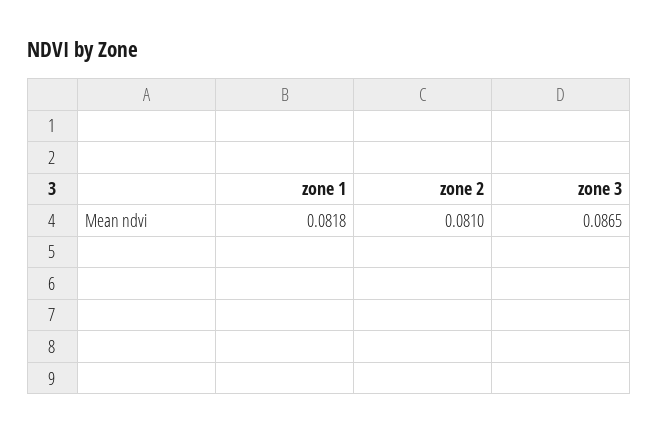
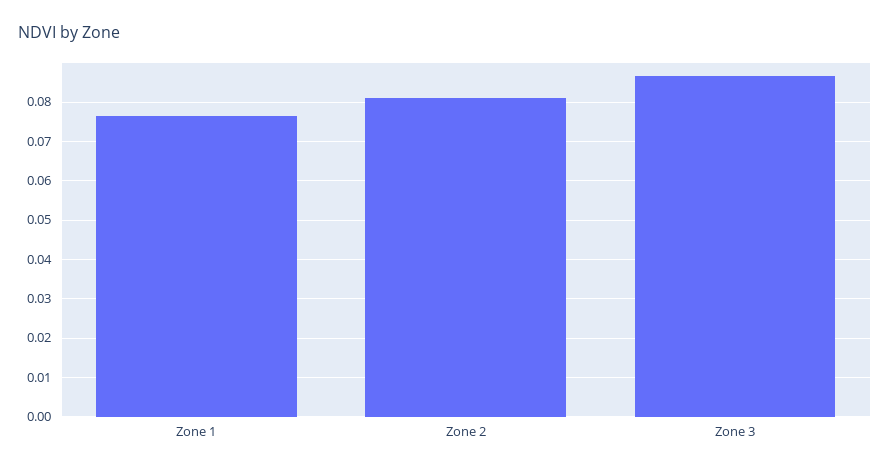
zone 1: 0.0818 -> 0.076

